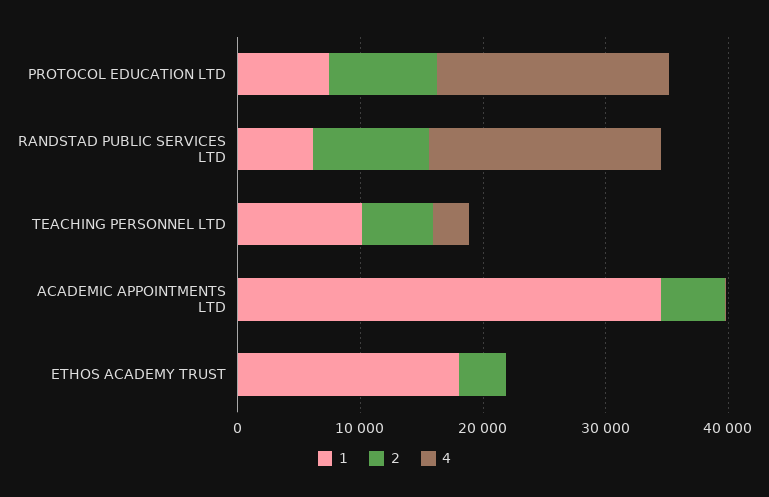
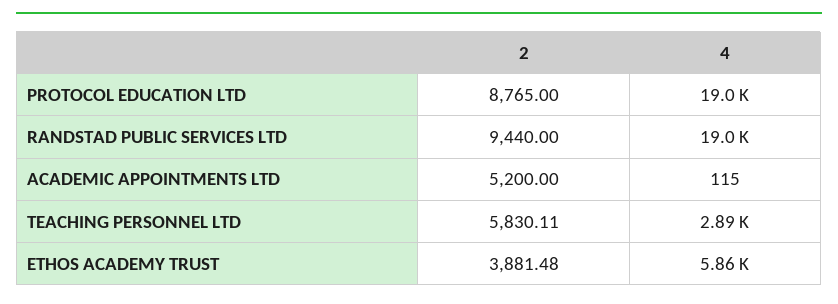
1, PROTOCOL EDUCATION LTD: 8000 -> none
1, RANDSTAD PUBLIC SERVICES LTD: 6000 -> none
1, TEACHING PERSONNEL LTD: 10000 -> none
1, ACADEMIC APPOINTMENTS LTD: 34000 -> none
1, ETHOS ACADEMY TRUST: 18000 -> none
4, ETHOS ACADEMY TRUST: 0 -> 5860

